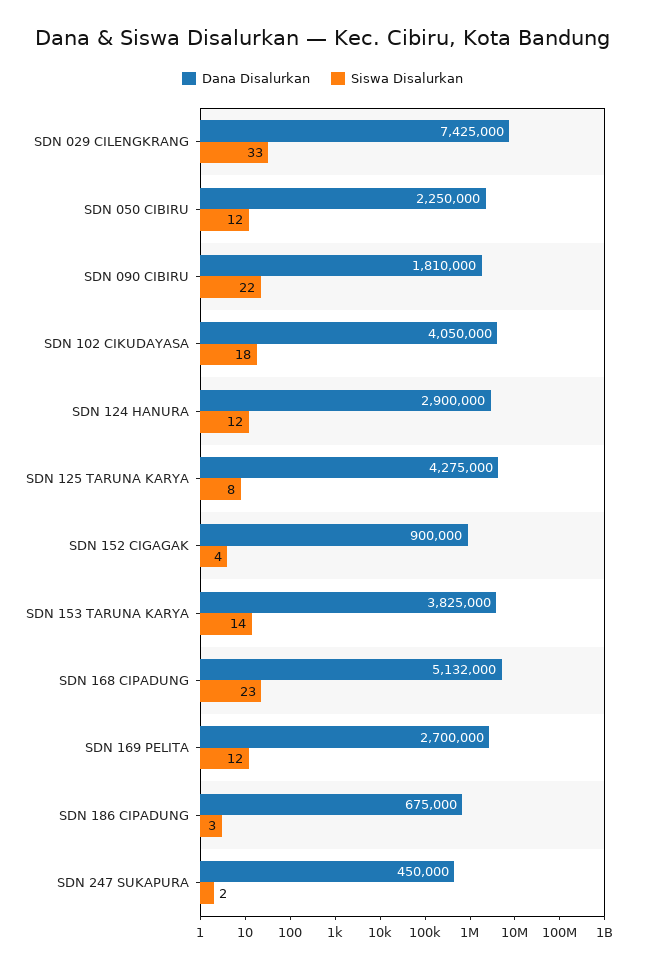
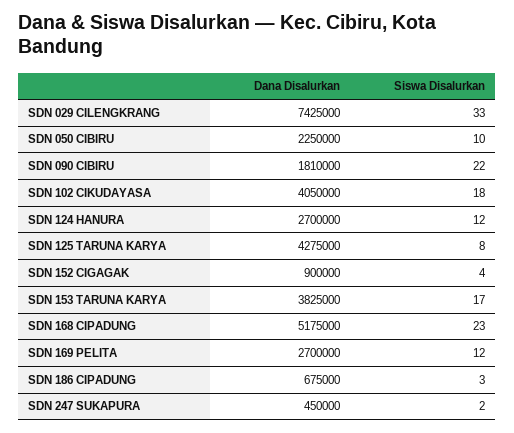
Siswa Disalurkan, SDN 050 CIBIRU: 12 -> 10
Dana Disalurkan, SDN 124 HANURA: 2900000 -> 2700000
Siswa Disalurkan, SDN 153 TARUNA KARYA: 14 -> 17
Dana Disalurkan, SDN 168 CIPADUNG: 5132000 -> 5175000

